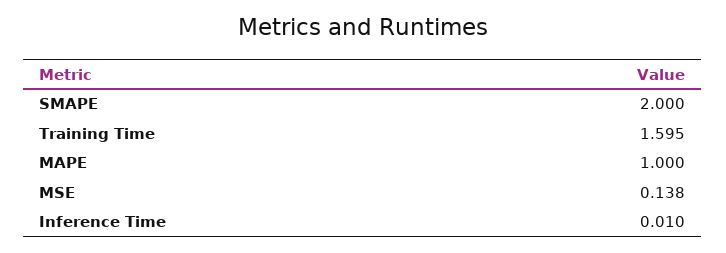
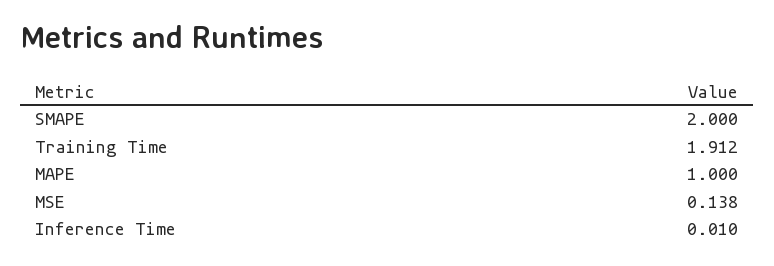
Training Time: 1.595 -> 1.912

